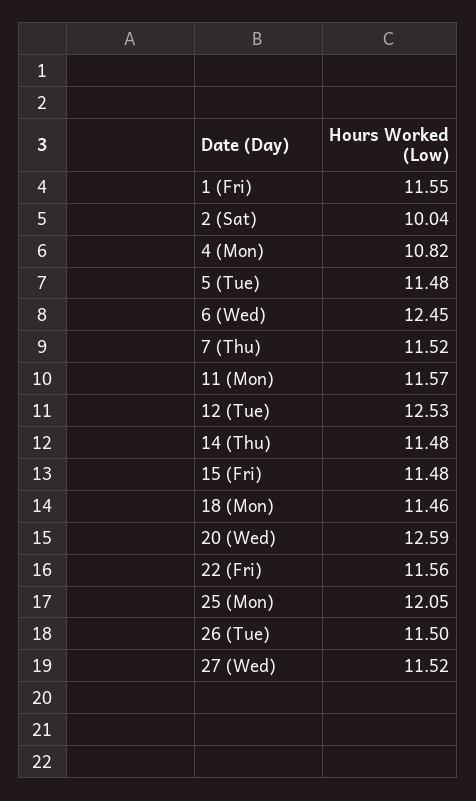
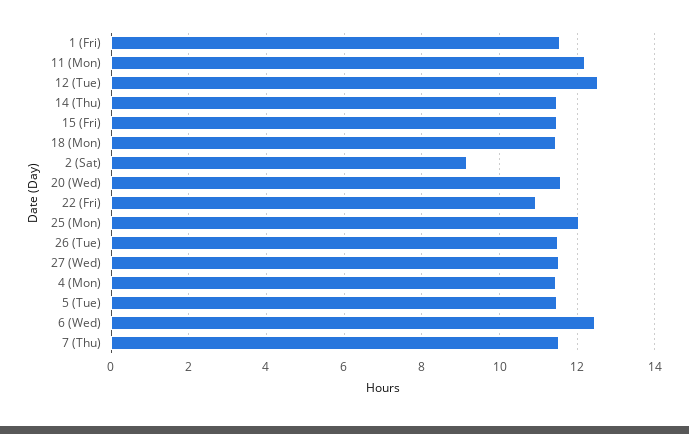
2 (Sat): 10.04 -> 9.2
4 (Mon): 10.82 -> 11.4
11 (Mon): 11.57 -> 12.2
20 (Wed): 12.59 -> 11.6
22 (Fri): 11.56 -> 11

